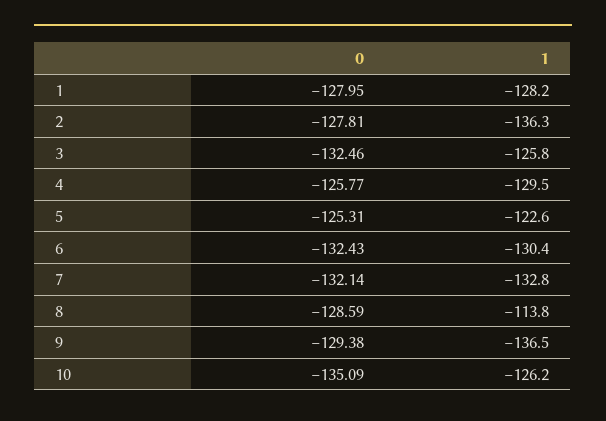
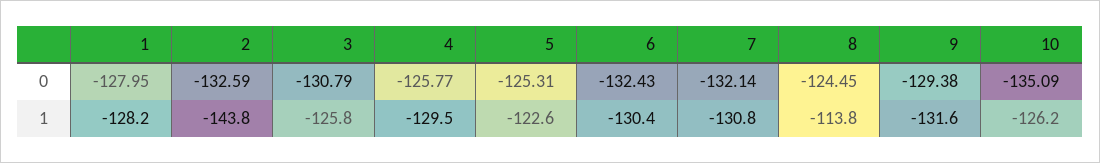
0, 2: -127.81 -> -132.59
1, 2: -136.3 -> -143.8
0, 3: -132.46 -> -130.79
1, 7: -132.8 -> -130.8
0, 8: -128.59 -> -124.45
1, 9: -136.5 -> -131.6

